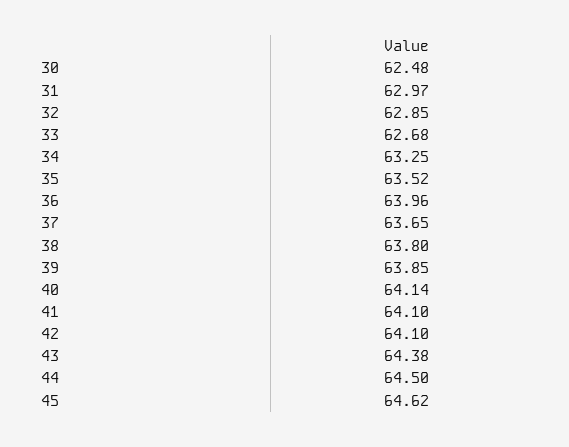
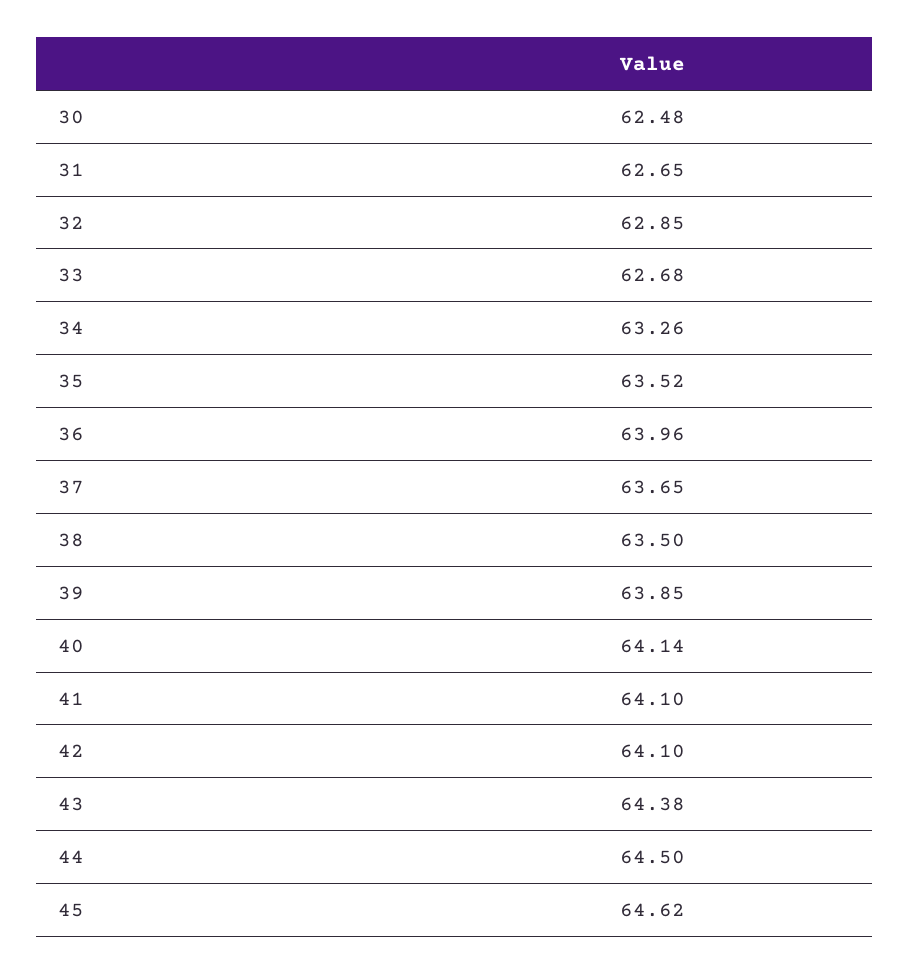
31: 62.97 -> 62.65
34: 63.25 -> 63.26
38: 63.8 -> 63.5

